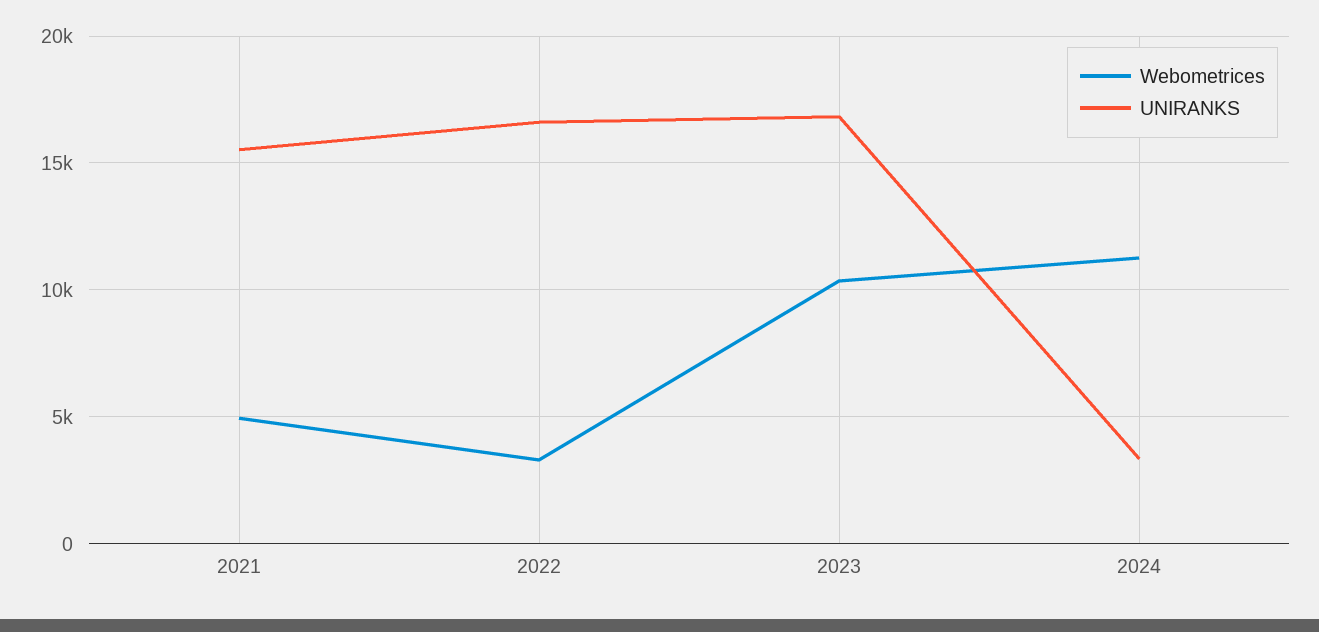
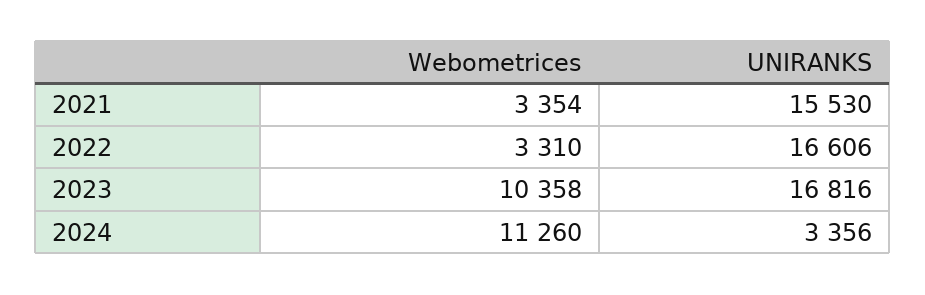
Webometrices, 2021: 5000 -> 3354

